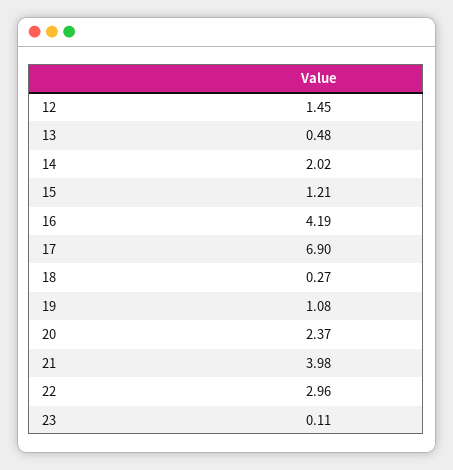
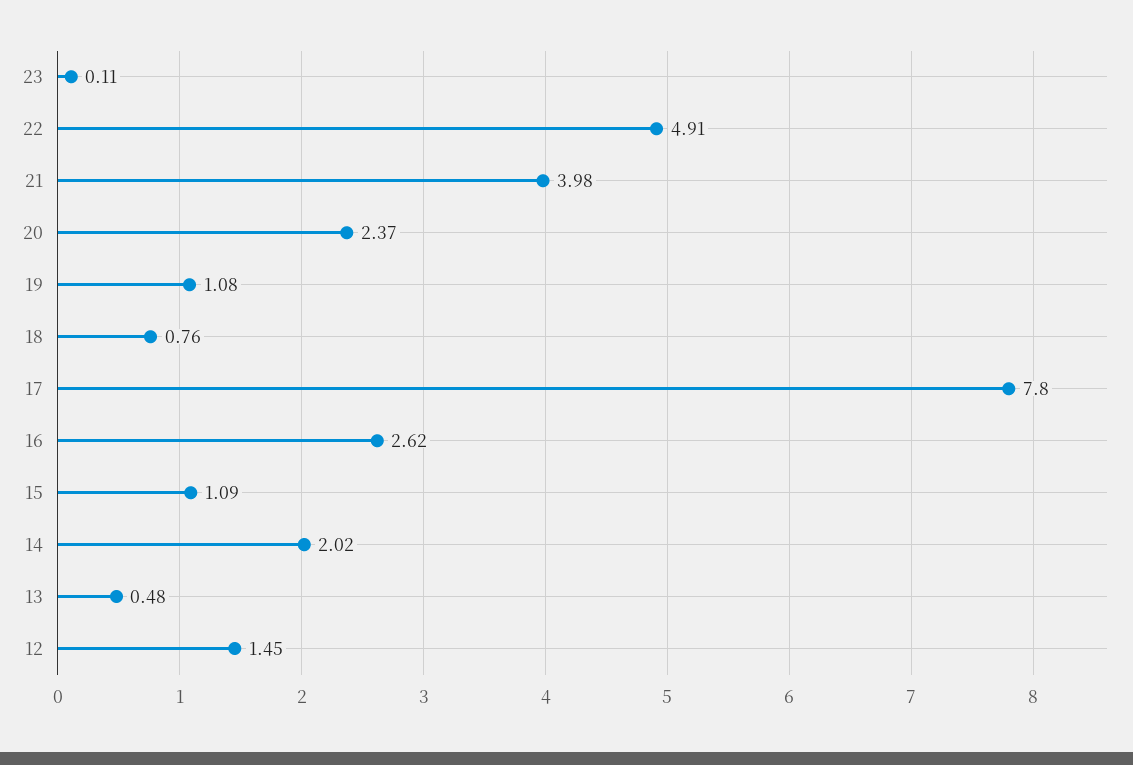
15: 1.21 -> 1.09
16: 4.19 -> 2.62
17: 6.9 -> 7.8
18: 0.27 -> 0.76
22: 2.96 -> 4.91

